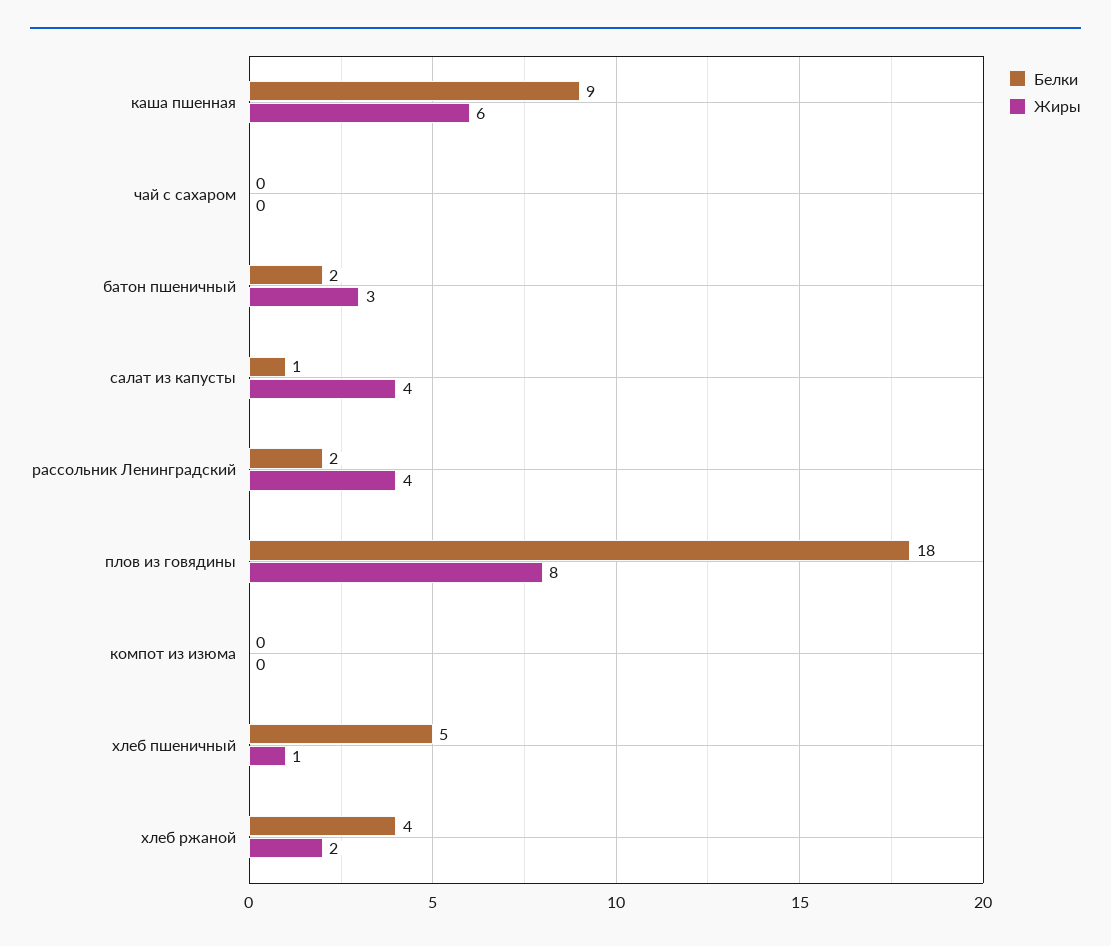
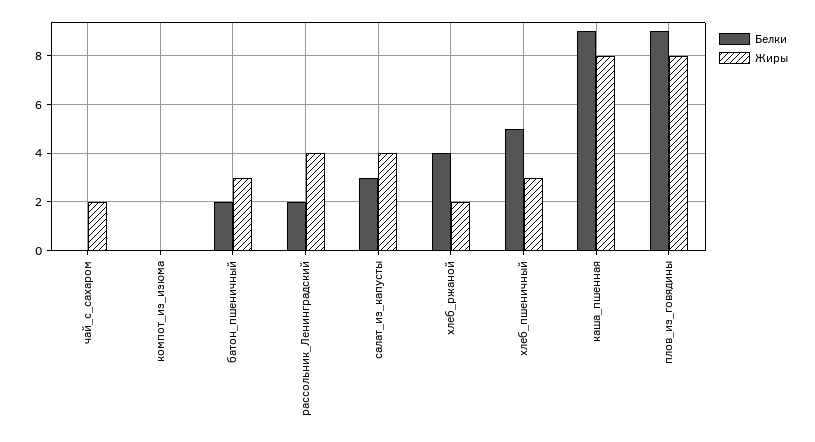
Жиры, каша пшенная: 6 -> 8
Жиры, чай с сахаром: 0 -> 2
Белки, салат из капусты: 1 -> 3
Белки, плов из говядины: 18 -> 9
Жиры, хлеб пшеничный: 1 -> 3

